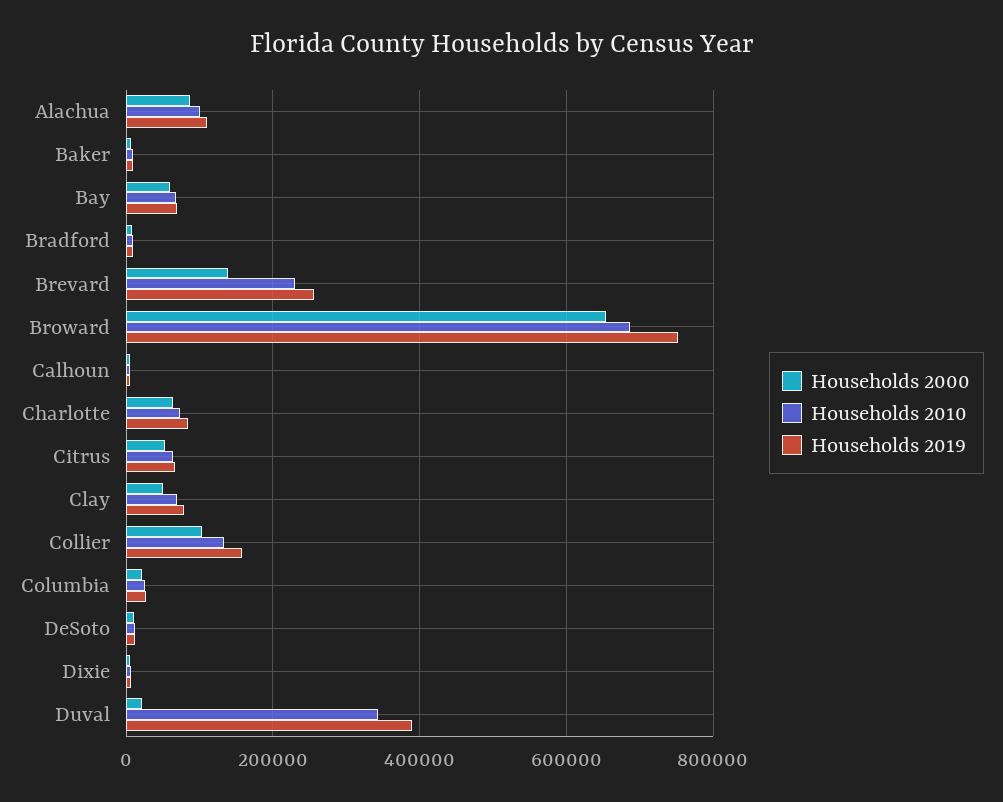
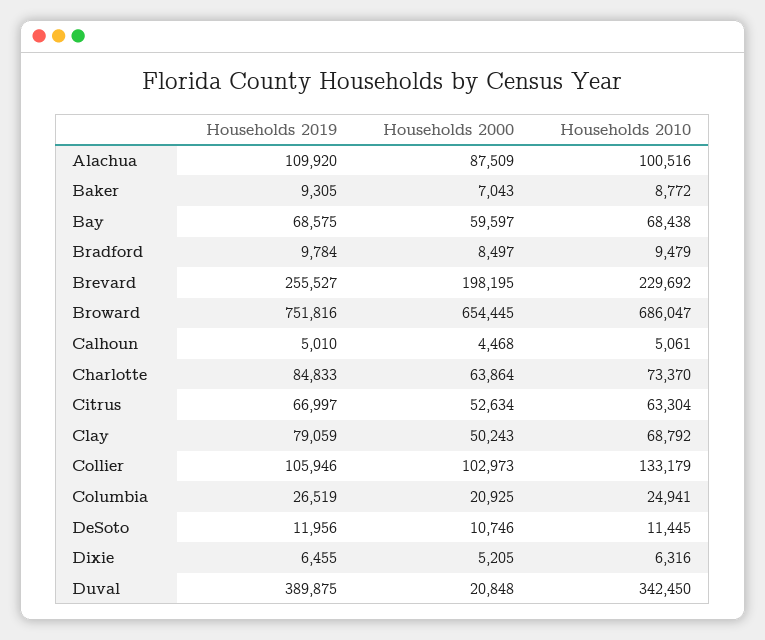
Households 2000, Brevard: 140000 -> 198195
Households 2019, Collier: 160000 -> 105946

